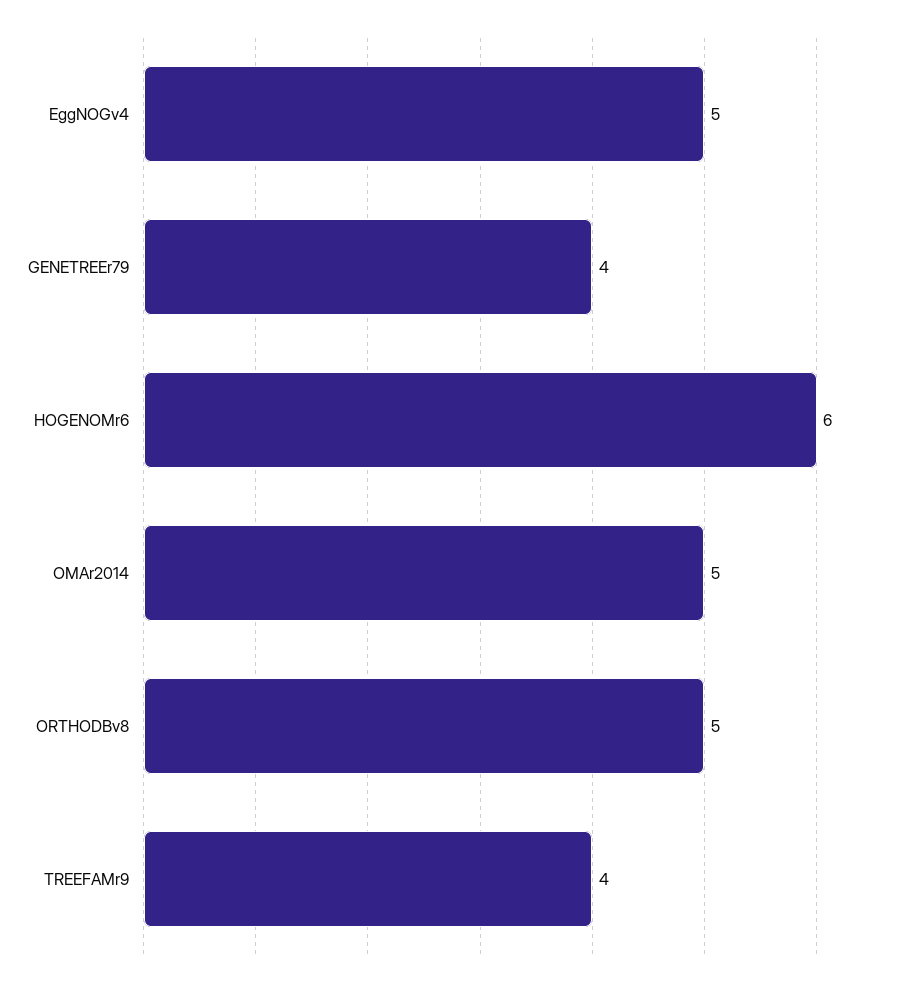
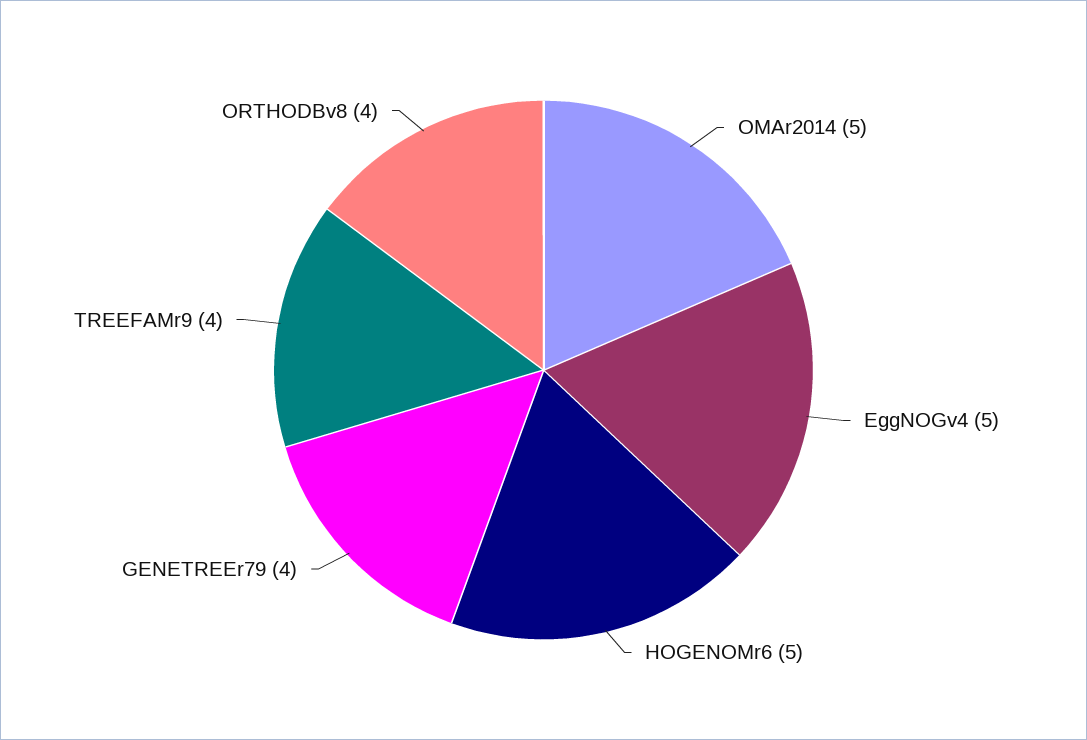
HOGENOMr6: 6 -> 5
ORTHODBv8: 5 -> 4

